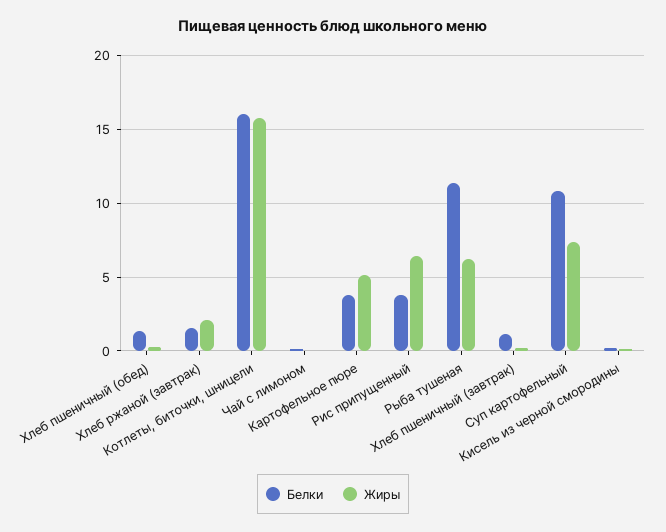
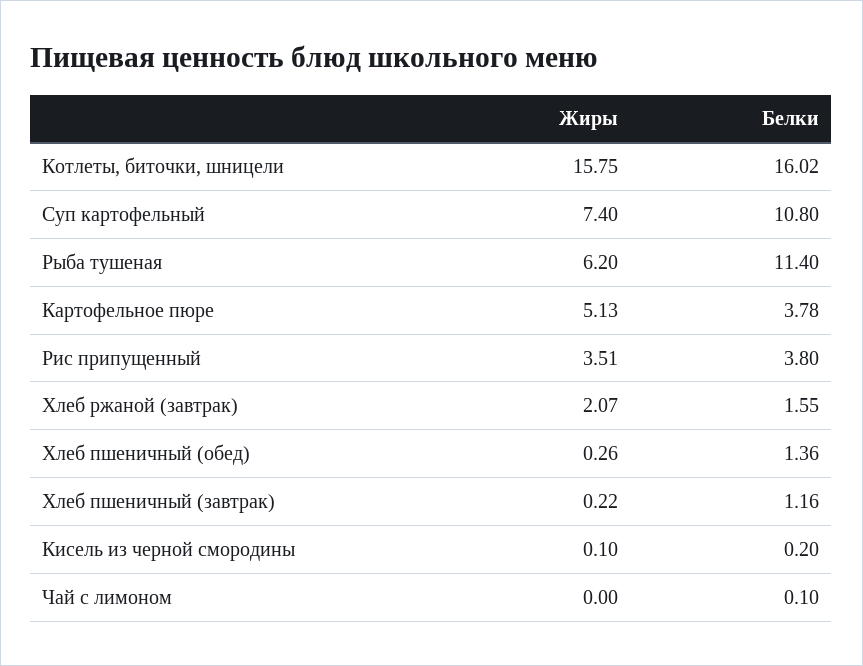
Жиры, Рис припущенный: 6.5 -> 3.51

